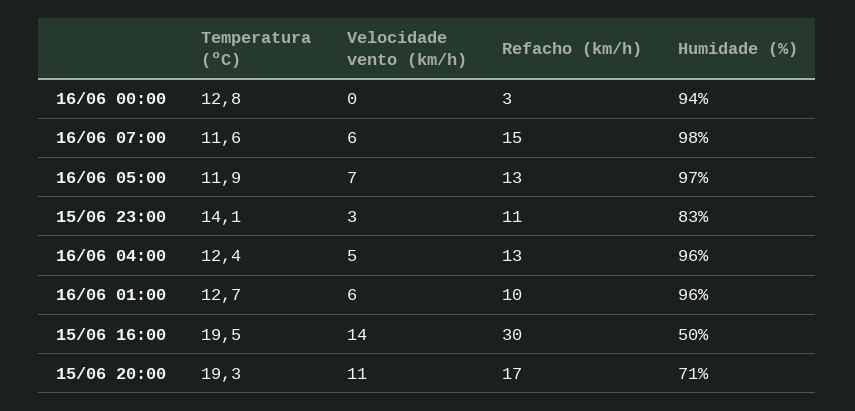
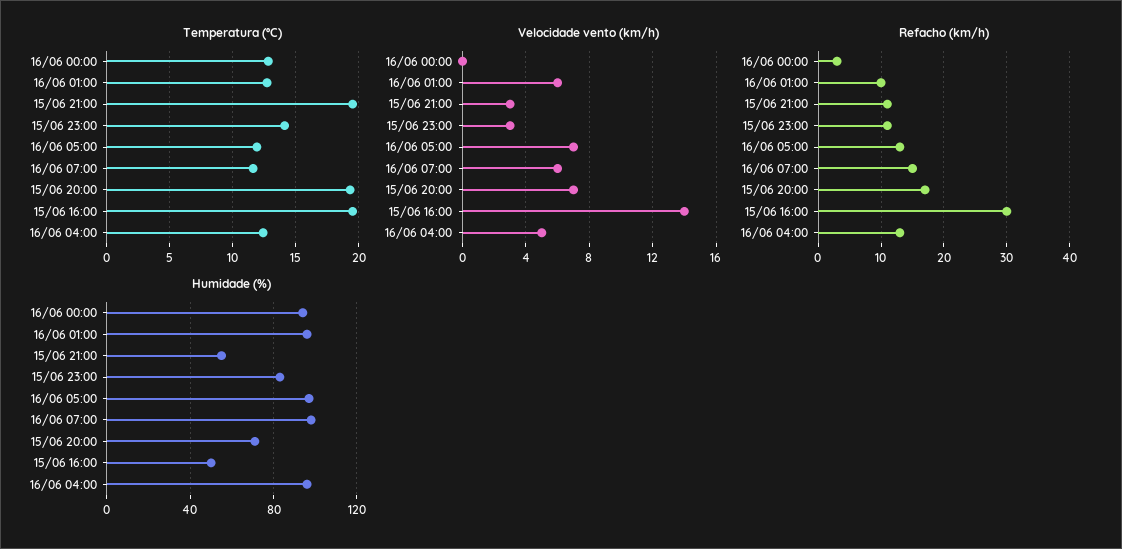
Velocidade vento (km/h), 15/06 20:00: 11 -> 7
Temperatura (ºC), 15/06 21:00: none -> 19.5
Velocidade vento (km/h), 15/06 21:00: none -> 3
Refacho (km/h), 15/06 21:00: none -> 11
Humidade (%), 15/06 21:00: none -> 55

